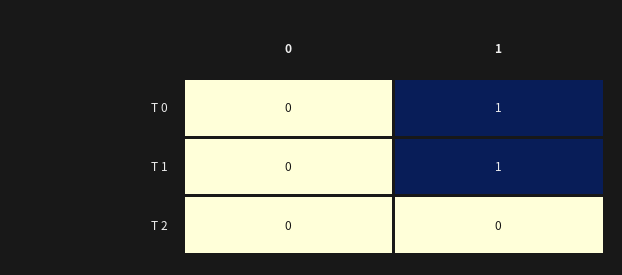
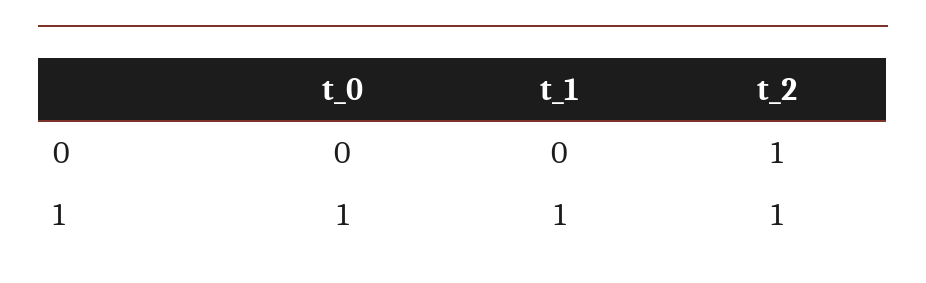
0, T 2: 0 -> 1
1, T 2: 0 -> 1

